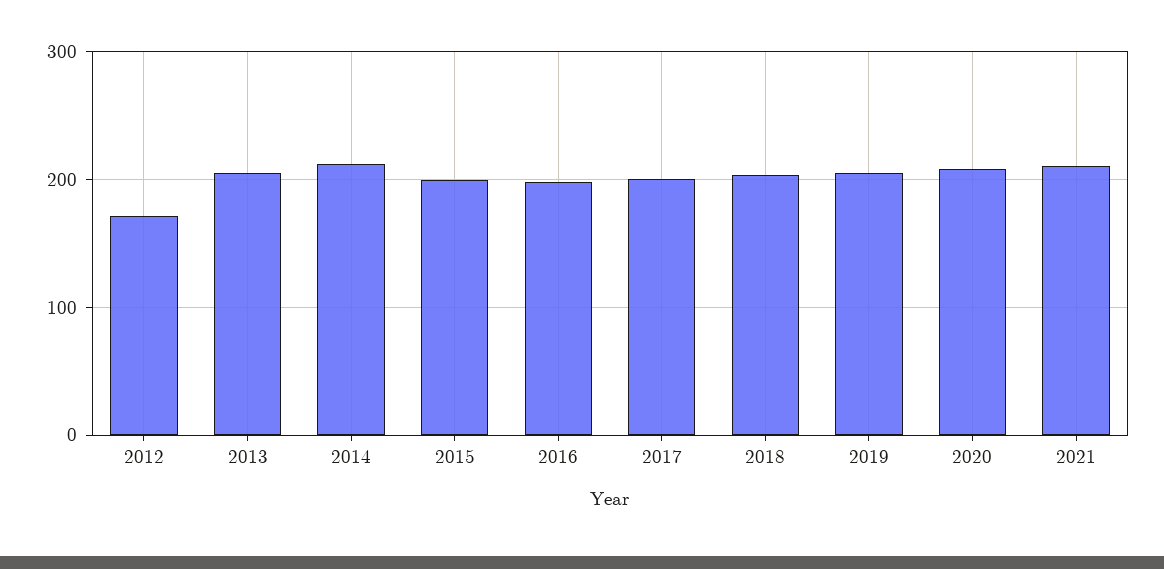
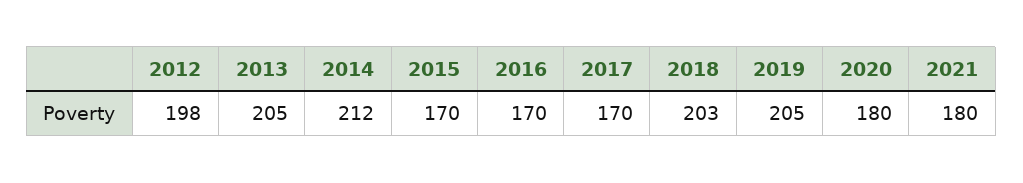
2012: 170 -> 198
2015: 200 -> 170
2016: 200 -> 170
2017: 200 -> 170
2020: 210 -> 180
2021: 210 -> 180

